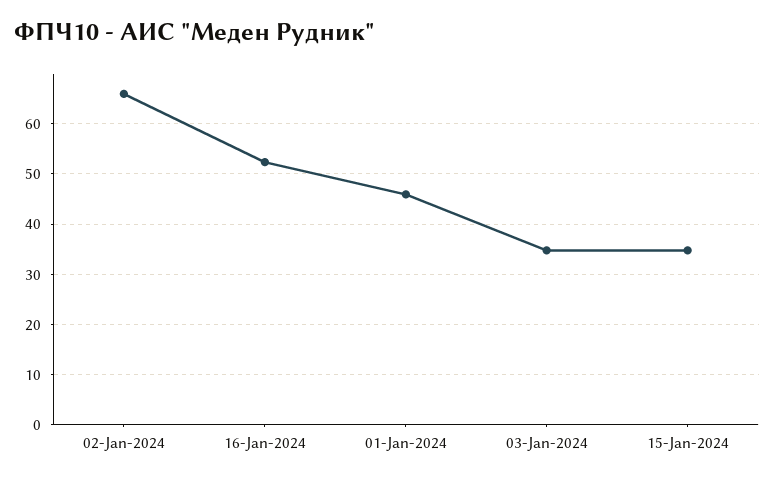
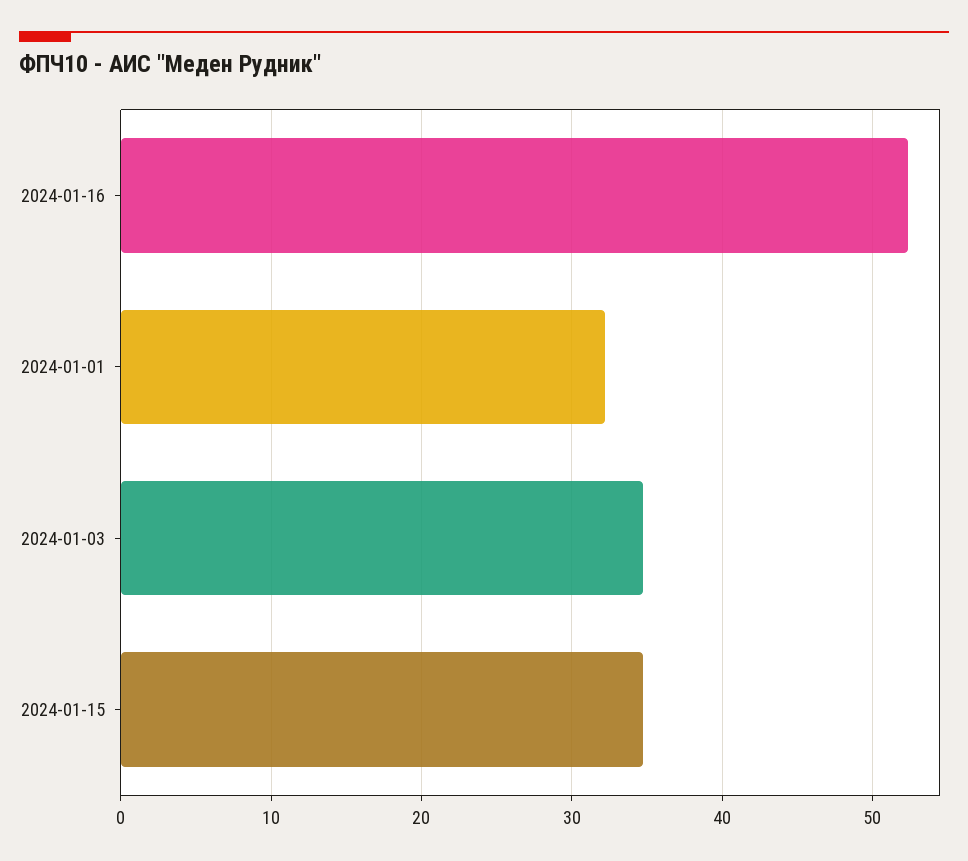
02-Jan-2024: 66 -> none
01-Jan-2024: 46 -> 32

